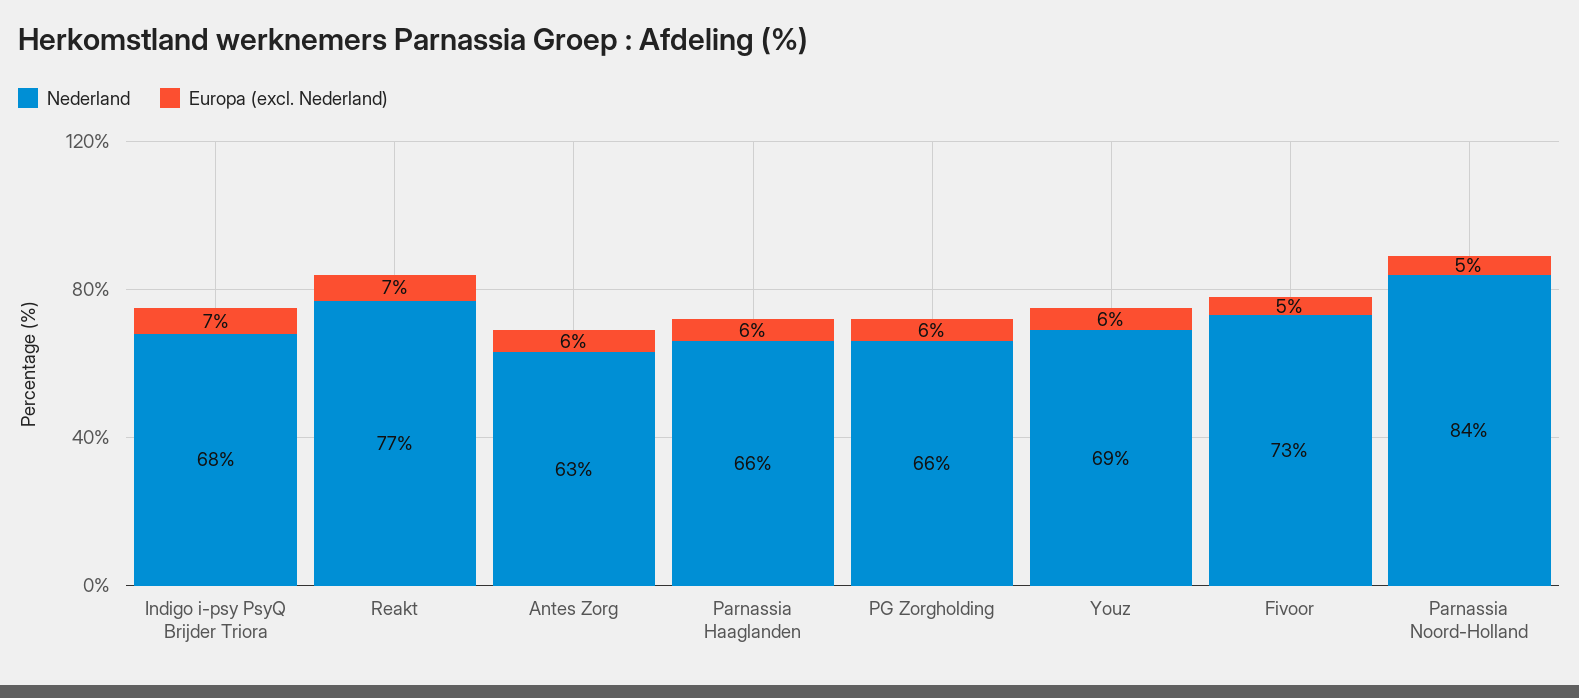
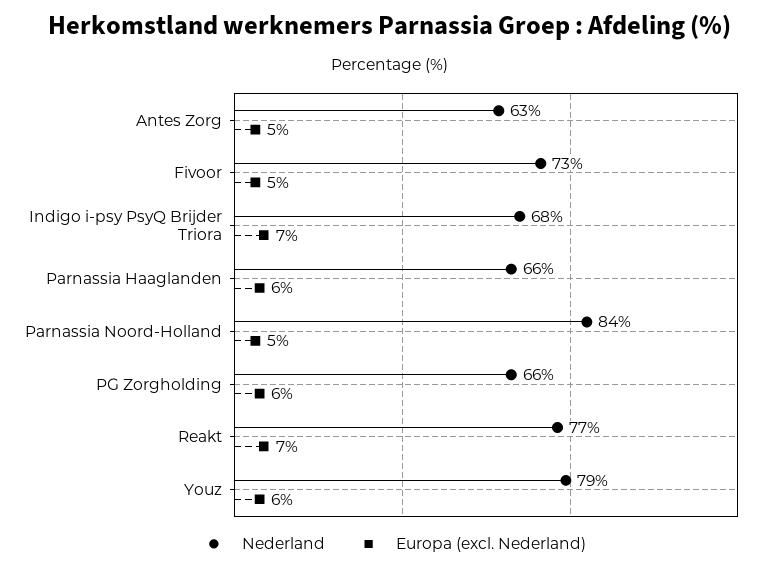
Europa (excl. Nederland), Antes Zorg: 6 -> 5
Nederland, Youz: 69 -> 79

